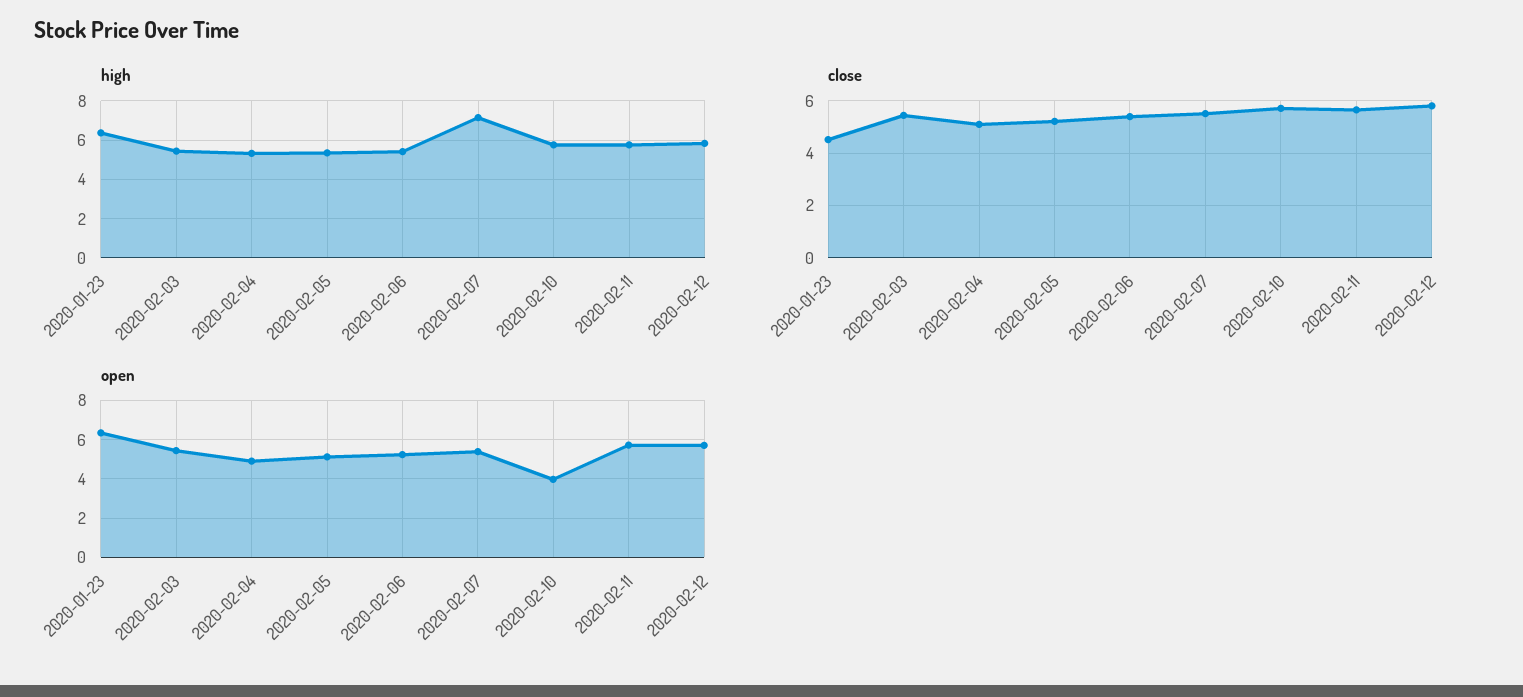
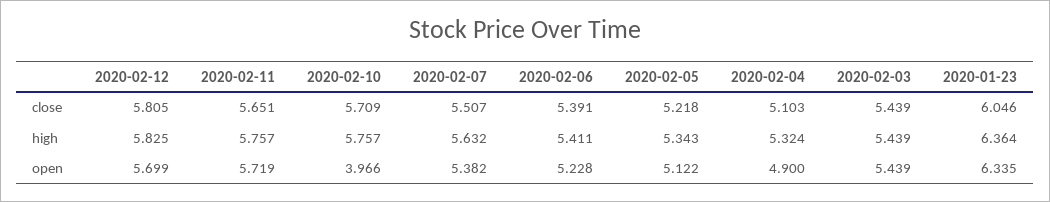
high, 2020-02-07: 7 -> 5.632
close, 2020-01-23: 4.5 -> 6.046

